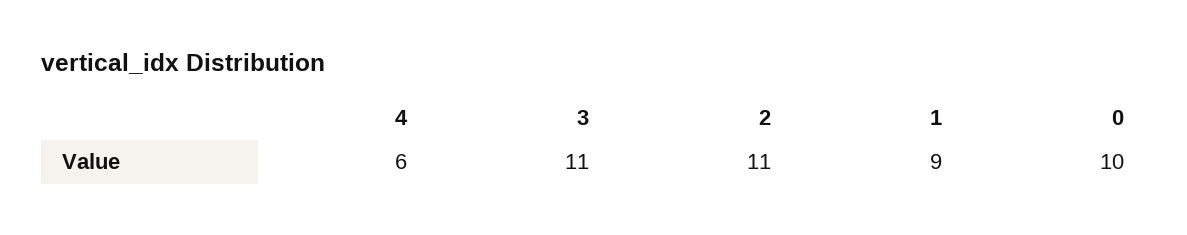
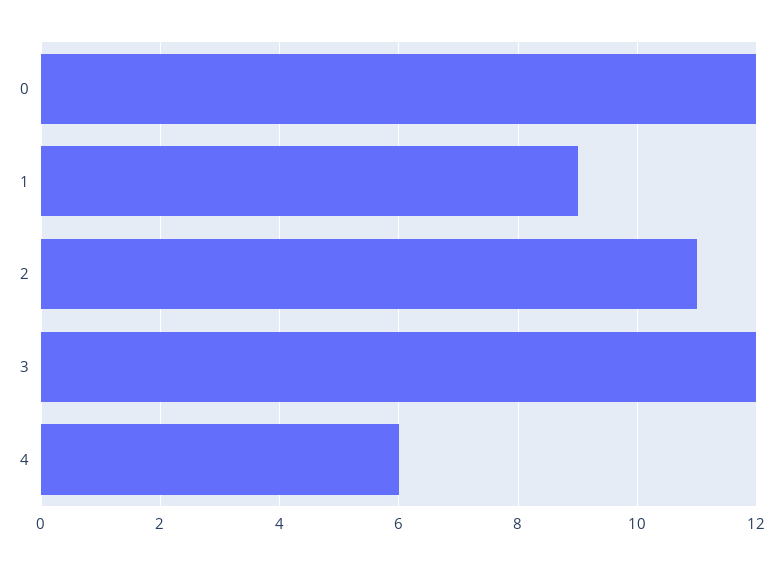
3: 11 -> 12
0: 10 -> 12

